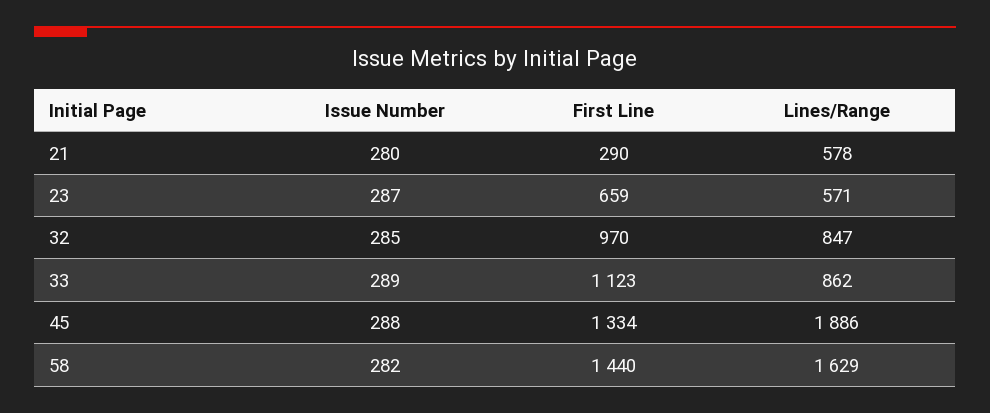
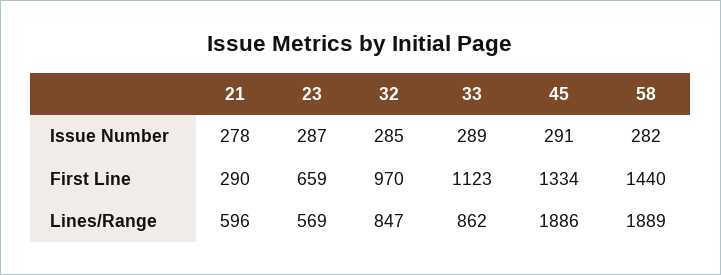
Issue Number, 21: 280 -> 278
Lines/Range, 21: 578 -> 596
Lines/Range, 23: 571 -> 569
Issue Number, 45: 288 -> 291
Lines/Range, 58: 1629 -> 1889

